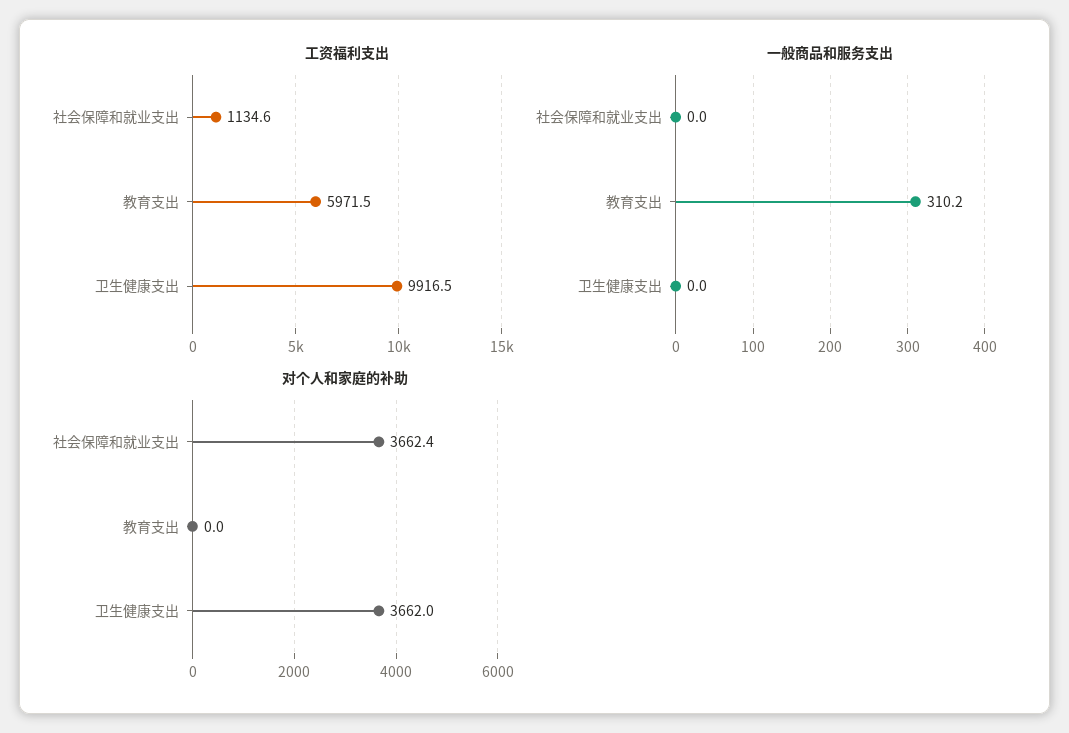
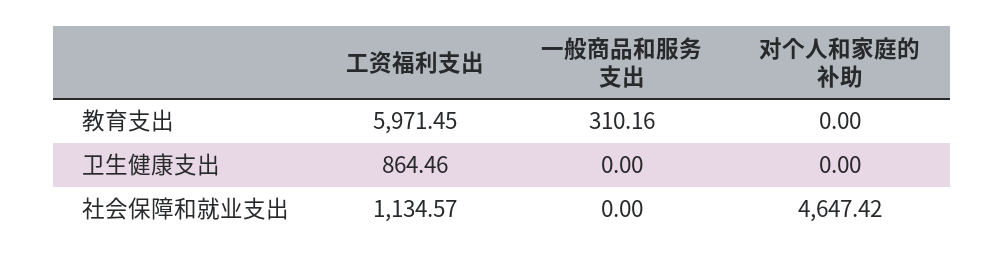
工资福利支出, 卫生健康支出: 9916.5 -> 864.46
对个人和家庭的补助, 社会保障和就业支出: 3662.4 -> 4647.42
对个人和家庭的补助, 卫生健康支出: 3662 -> 0

